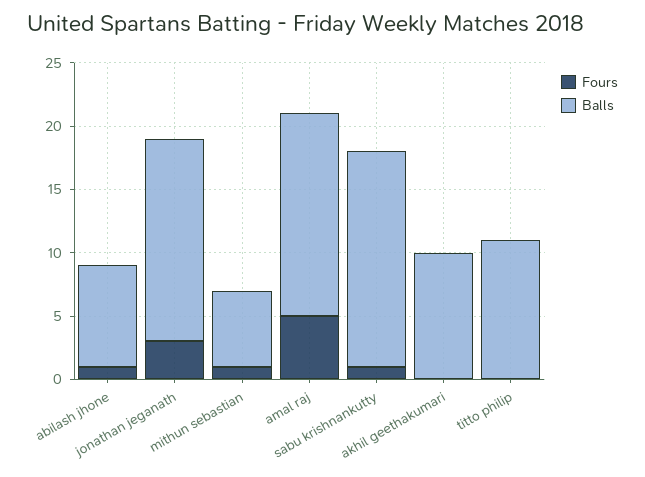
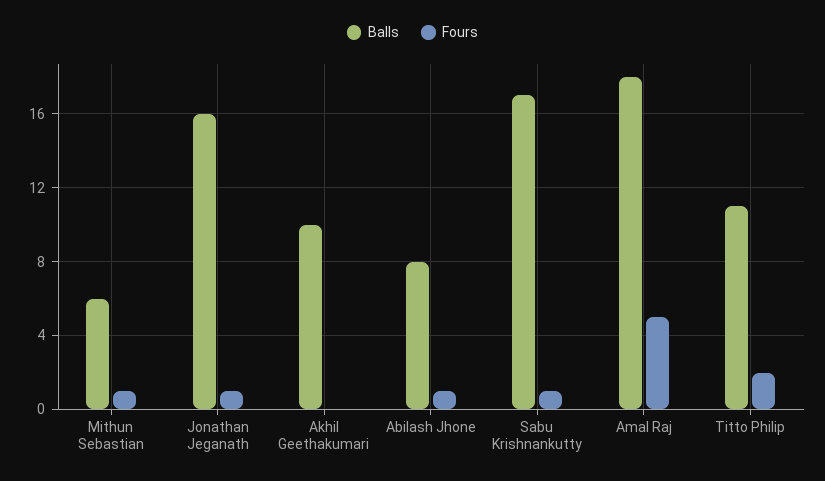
Fours, jonathan jeganath: 3 -> 1
Balls, amal raj: 16 -> 18
Fours, titto philip: 0 -> 2

